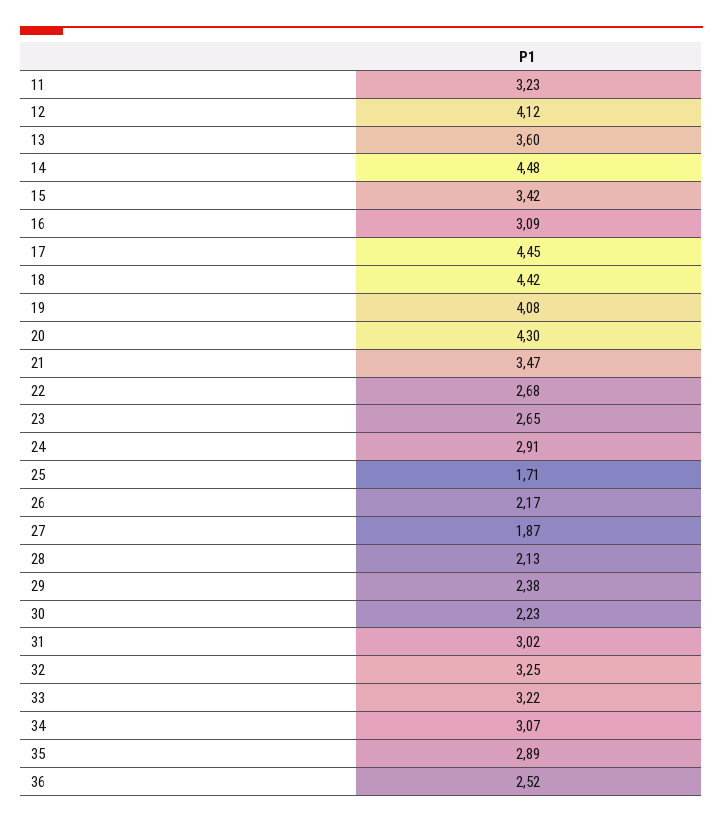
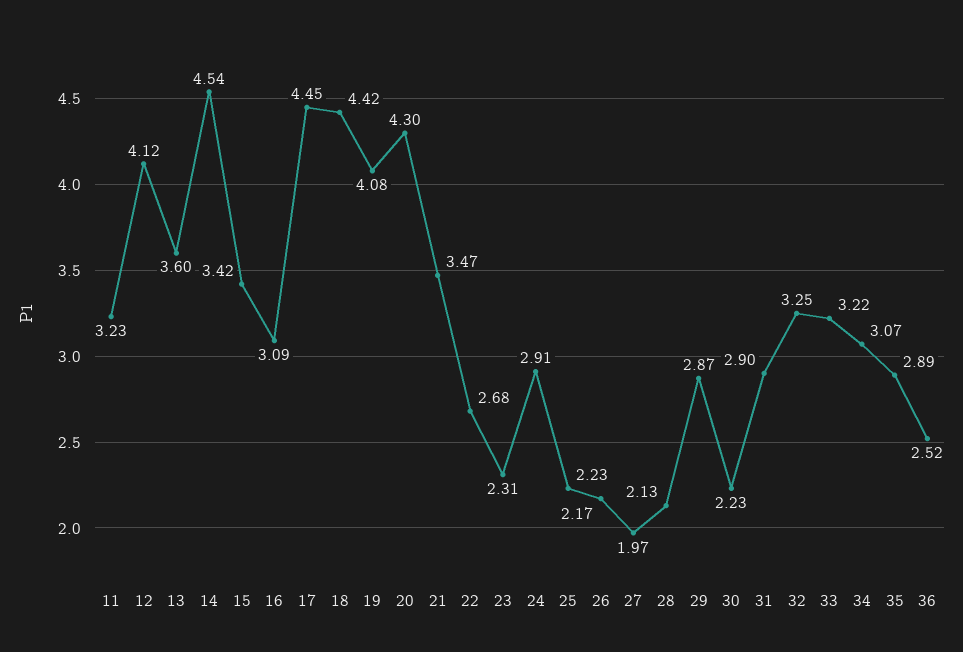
14: 4.48 -> 4.54
23: 2.65 -> 2.31
25: 1.71 -> 2.23
27: 1.87 -> 1.97
29: 2.38 -> 2.87
31: 3.02 -> 2.9

